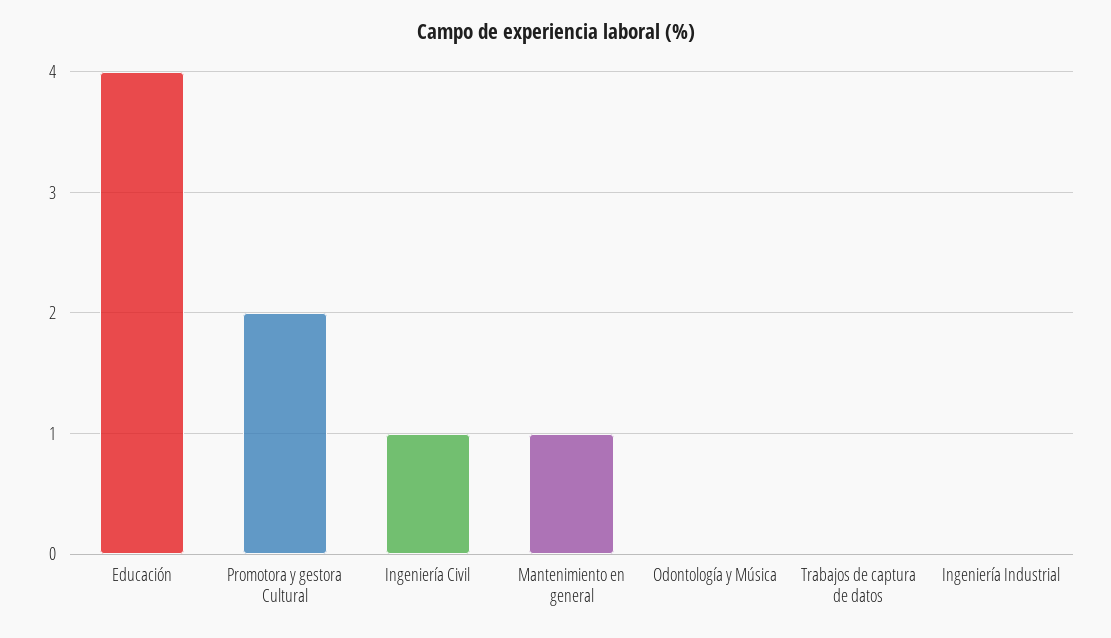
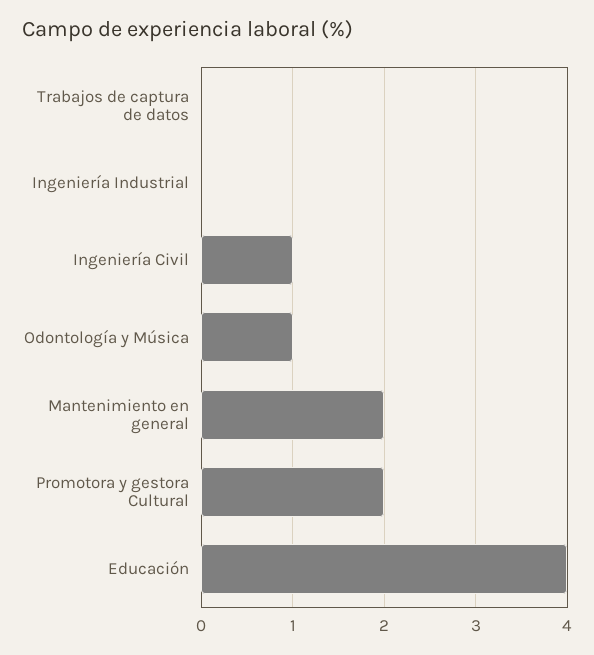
Mantenimiento en general: 1 -> 2
Odontología y Música: 0 -> 1

